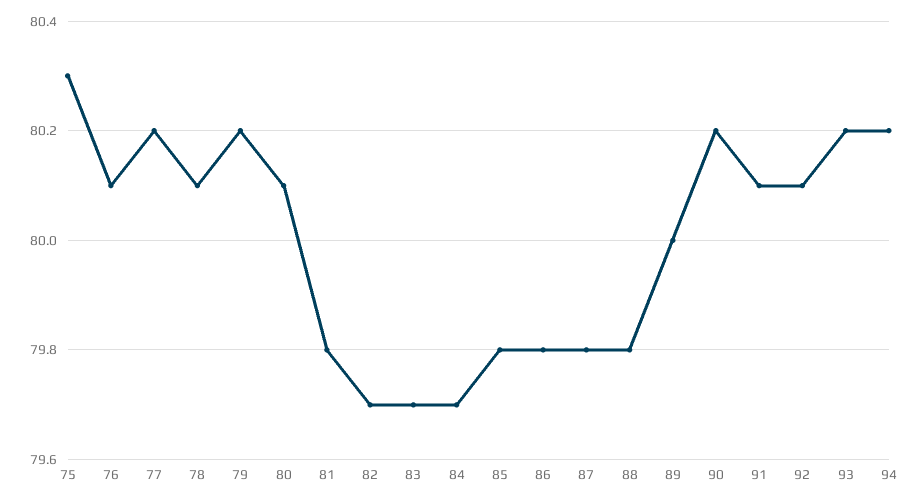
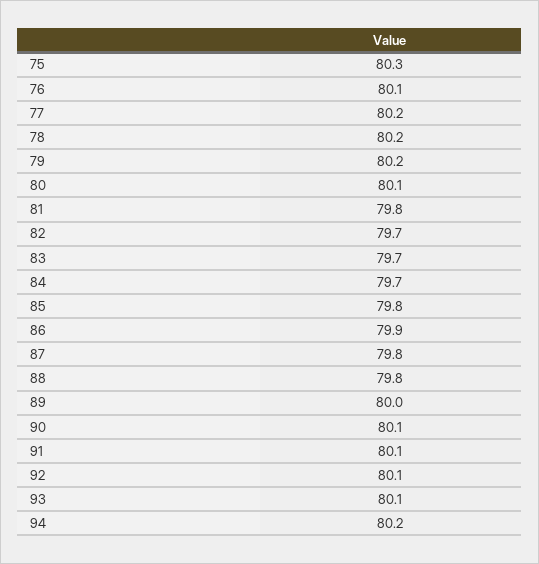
78: 80.1 -> 80.2
86: 79.8 -> 79.9
90: 80.2 -> 80.1
93: 80.2 -> 80.1

